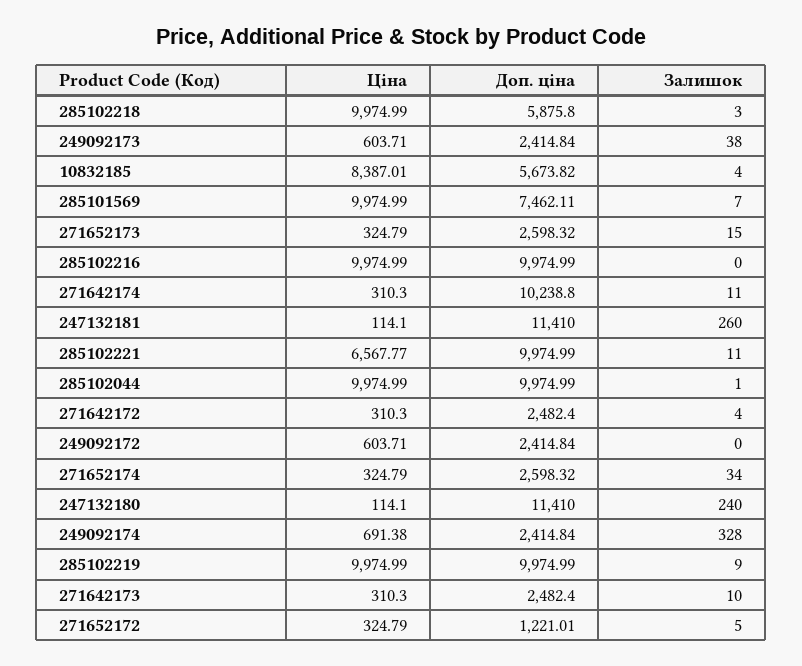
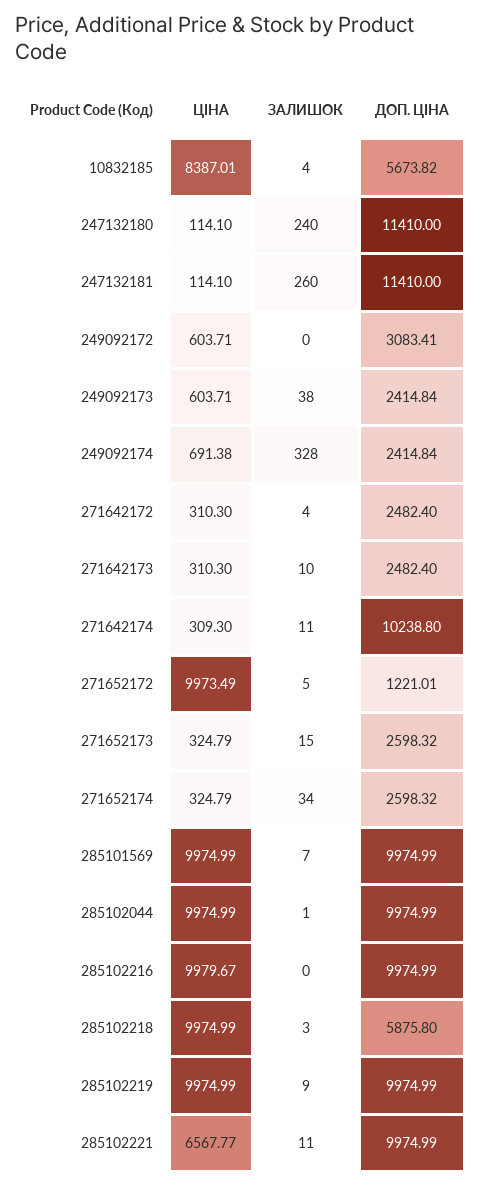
Доп. ціна, 285101569: 7462.11 -> 9974.99
Ціна, 285102216: 9974.99 -> 9979.67
Ціна, 271642174: 310.3 -> 309.3
Доп. ціна, 249092172: 2414.84 -> 3083.41
Ціна, 271652172: 324.79 -> 9973.49

